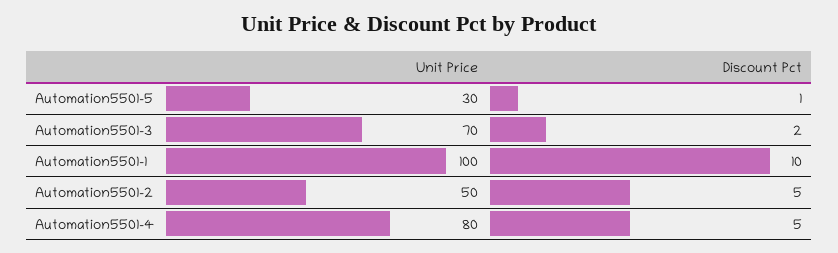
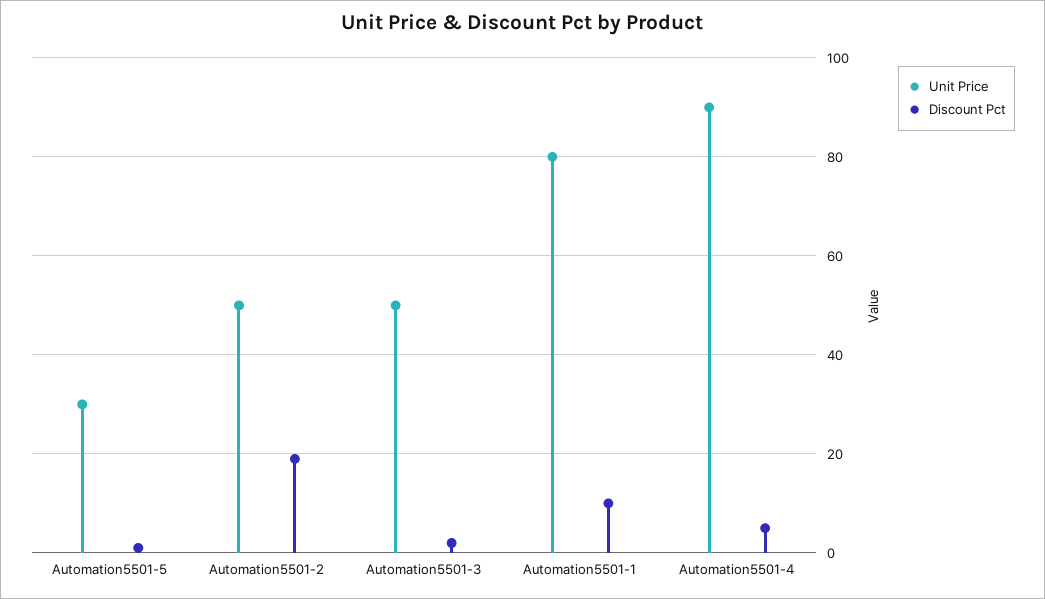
Unit Price, Automation5501-3: 70 -> 50
Unit Price, Automation5501-1: 100 -> 80
Discount Pct, Automation5501-2: 5 -> 20
Unit Price, Automation5501-4: 80 -> 90

